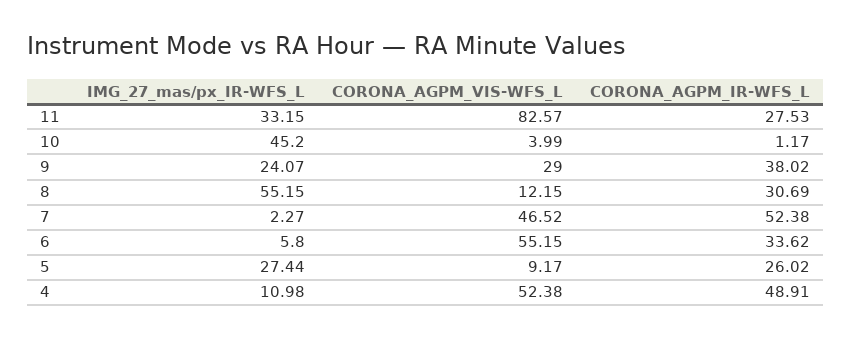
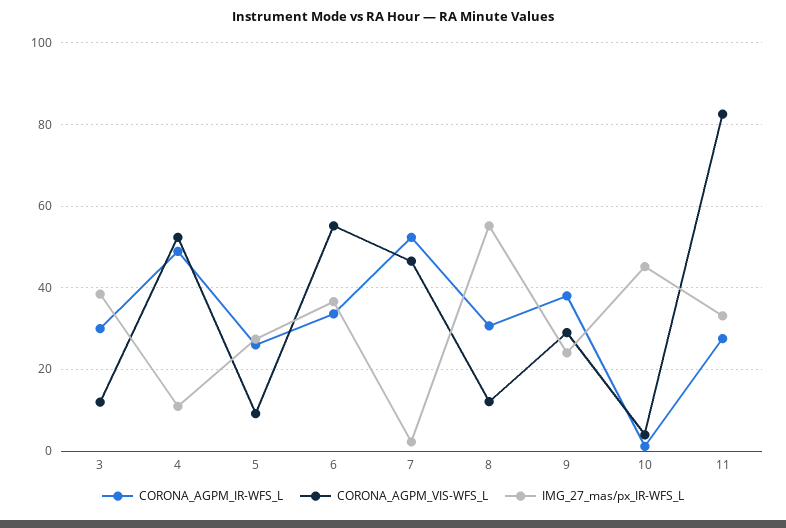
IMG_27_mas/px_IR-WFS_L, 6: 5.8 -> 36
CORONA_AGPM_IR-WFS_L, 3: none -> 30
CORONA_AGPM_VIS-WFS_L, 3: none -> 12
IMG_27_mas/px_IR-WFS_L, 3: none -> 38

